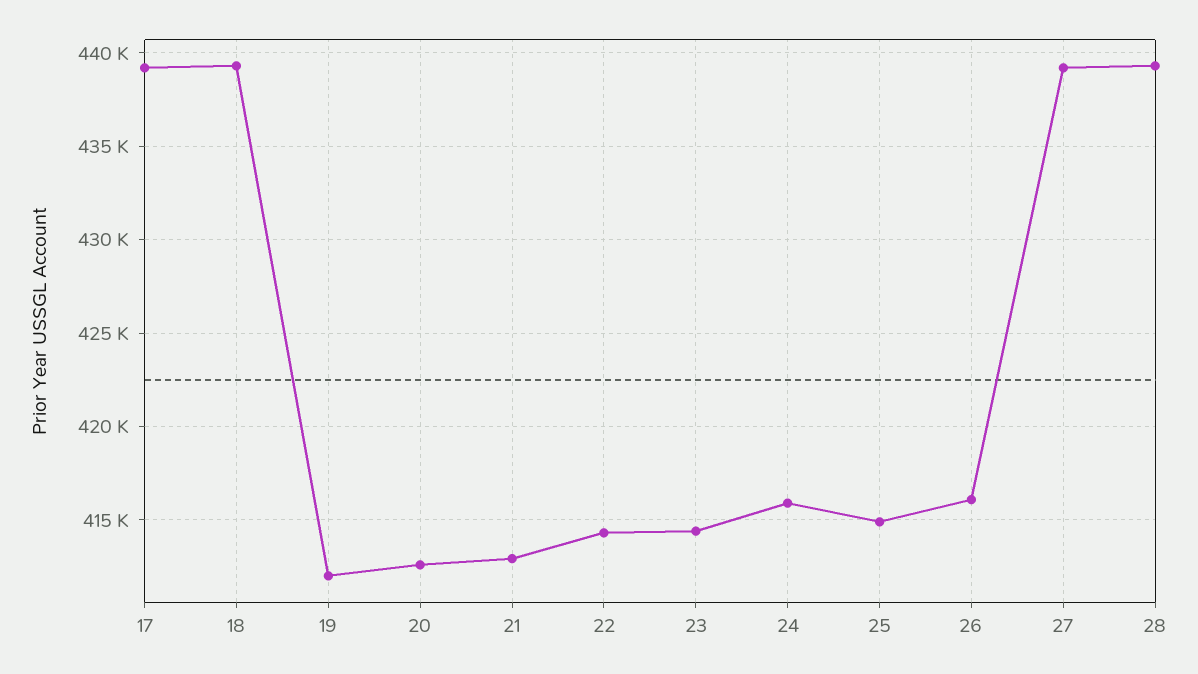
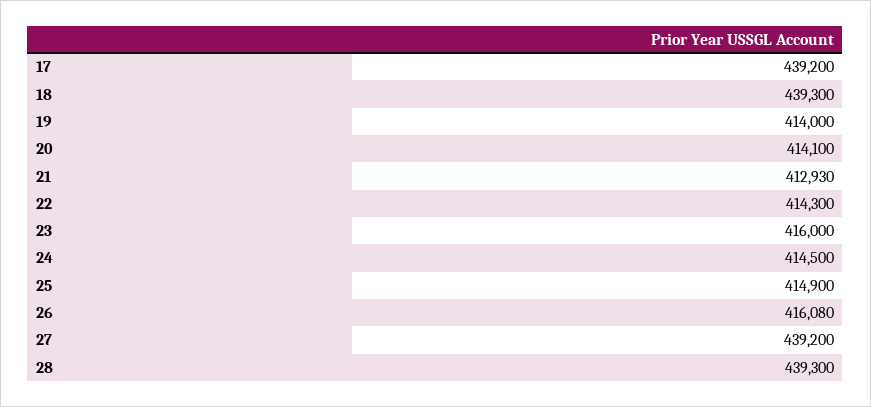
19: 412000 -> 414000
20: 412500 -> 414100
23: 414500 -> 416000
24: 416000 -> 414500

